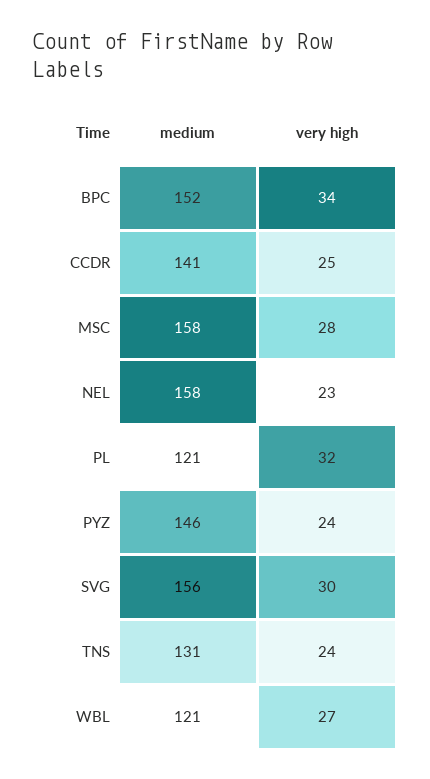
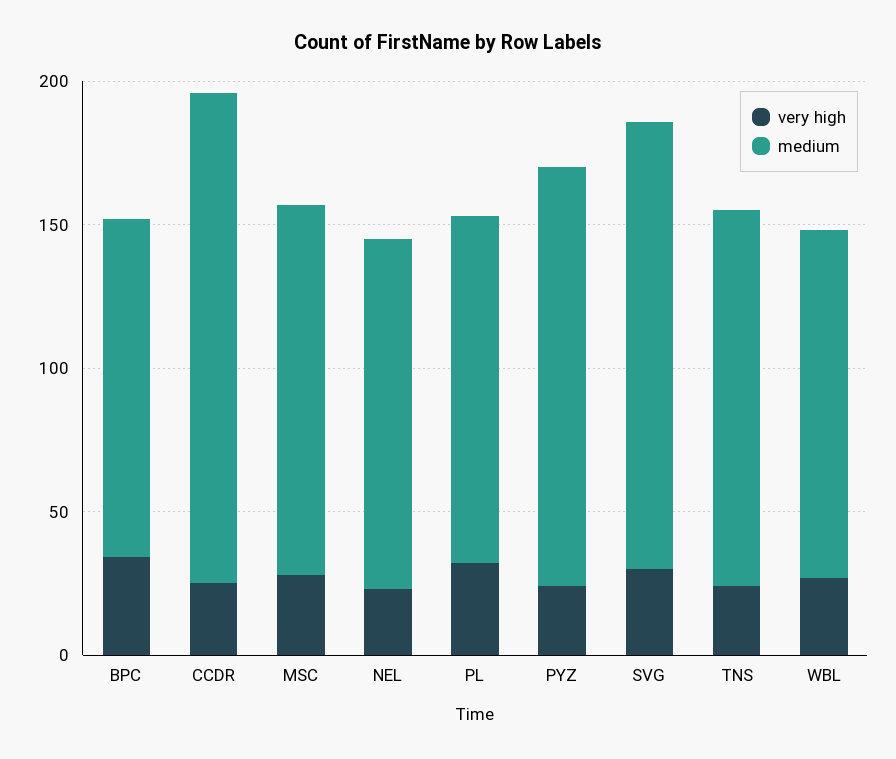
medium, BPC: 152 -> 120
medium, CCDR: 141 -> 170
medium, MSC: 158 -> 130
medium, NEL: 158 -> 120

